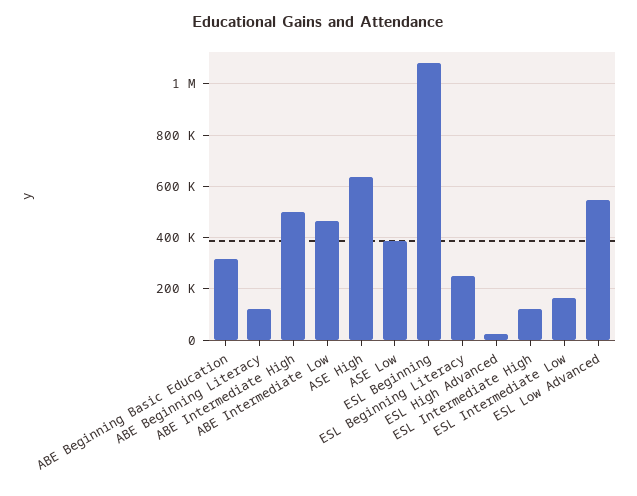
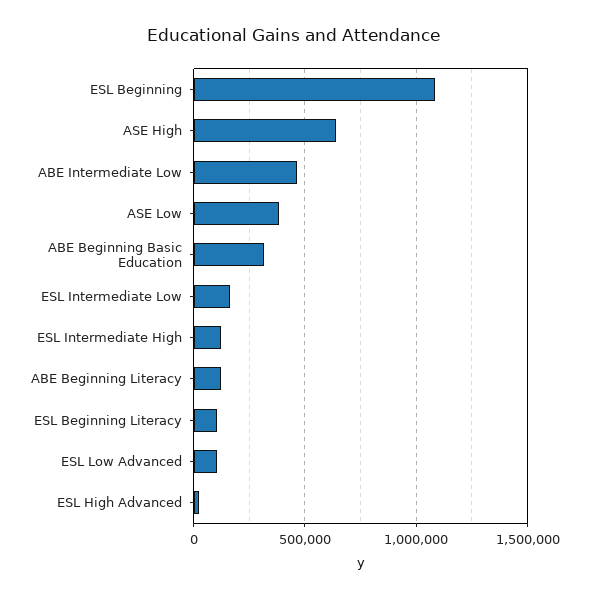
ABE Intermediate High: 500000 -> none
ESL Beginning Literacy: 250000 -> 100000
ESL Low Advanced: 550000 -> 100000

